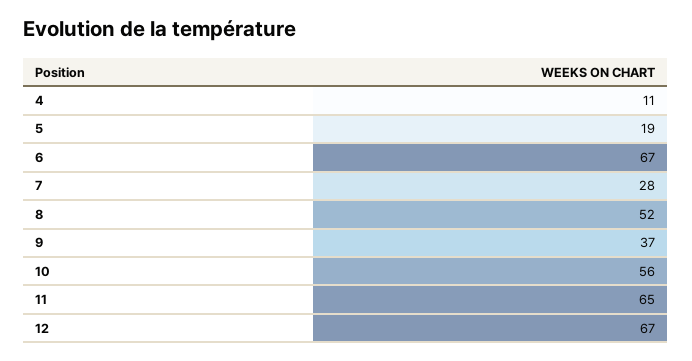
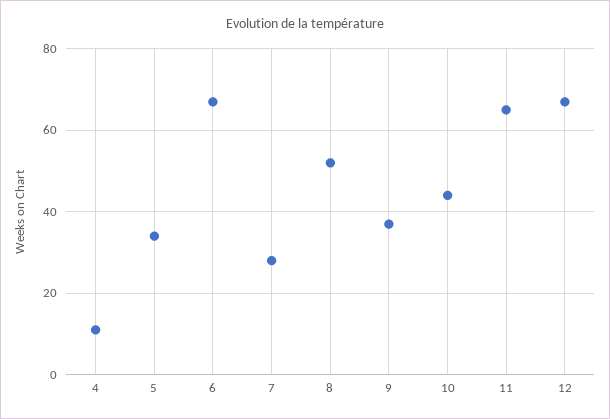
5: 19 -> 35
10: 56 -> 45

